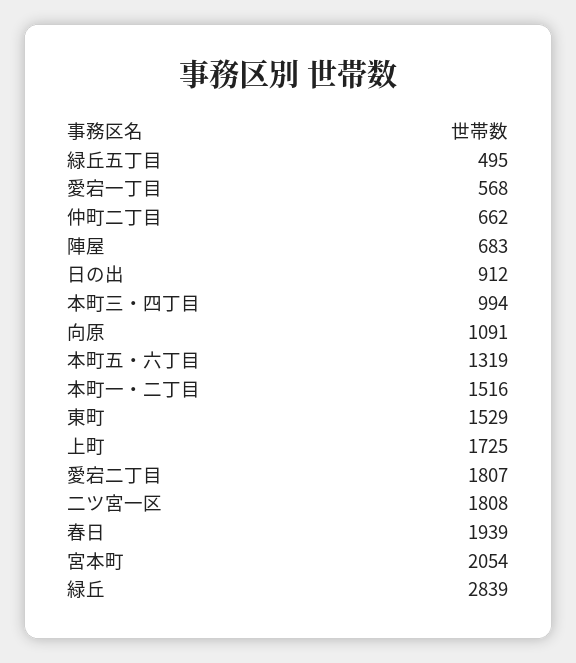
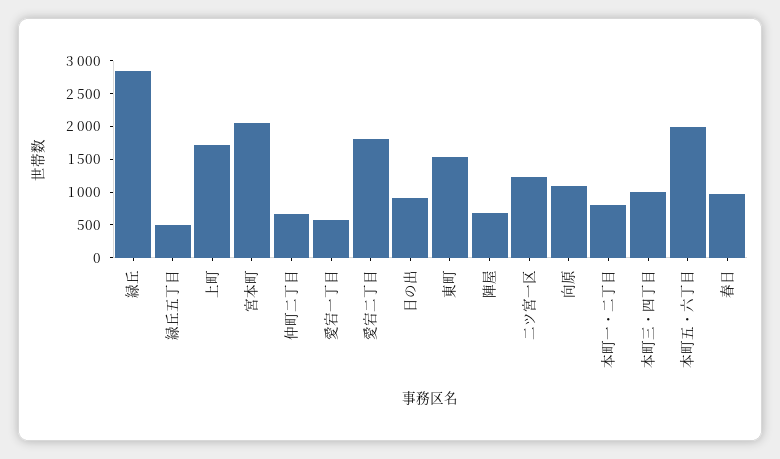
本町五・六丁目: 1319 -> 2000
本町一・二丁目: 1516 -> 750
二ツ宮一区: 1808 -> 1250
春日: 1939 -> 1000

